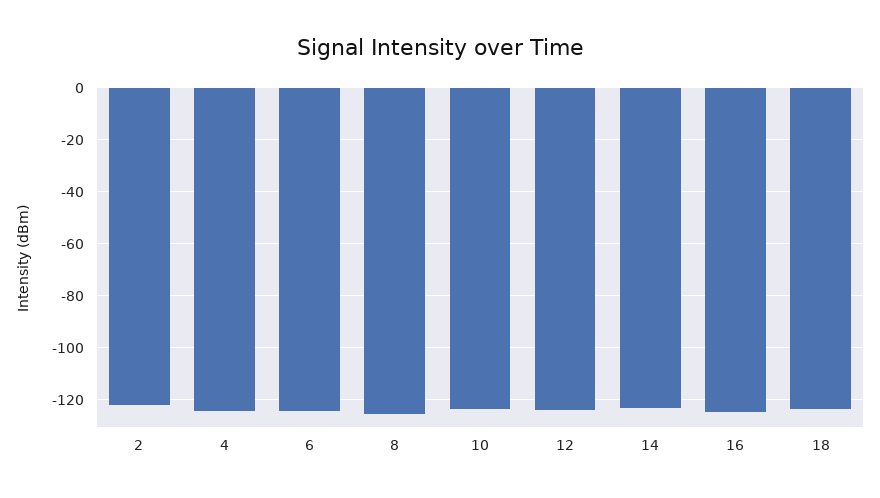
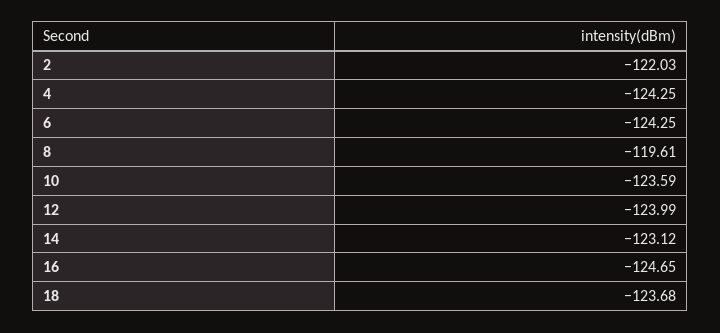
8: -125 -> -119.61

